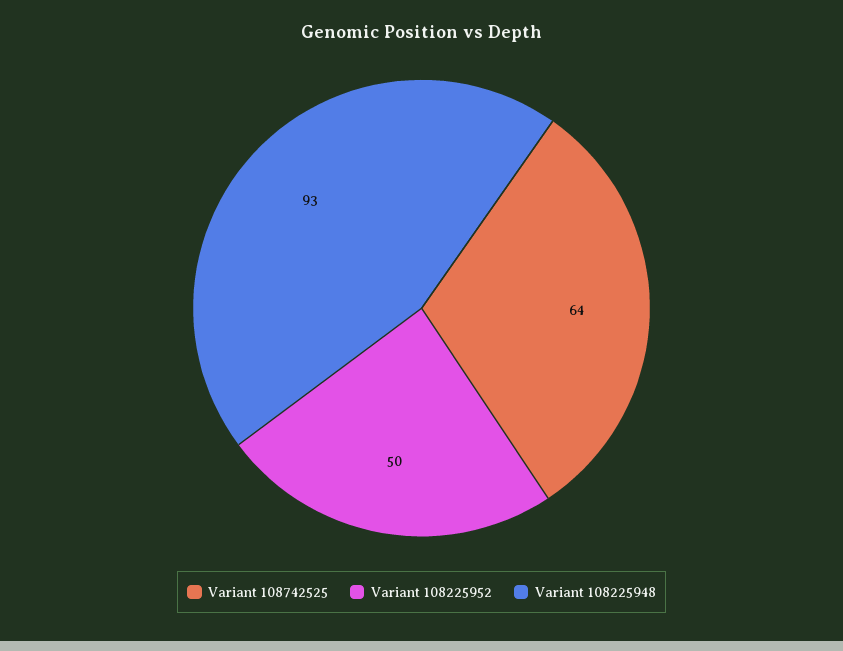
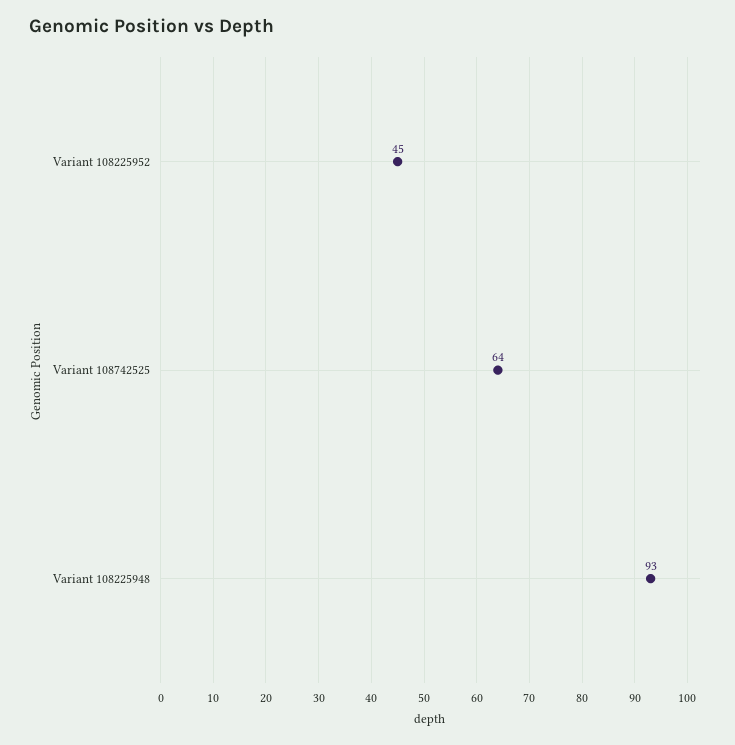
Variant 108225952: 50 -> 45

